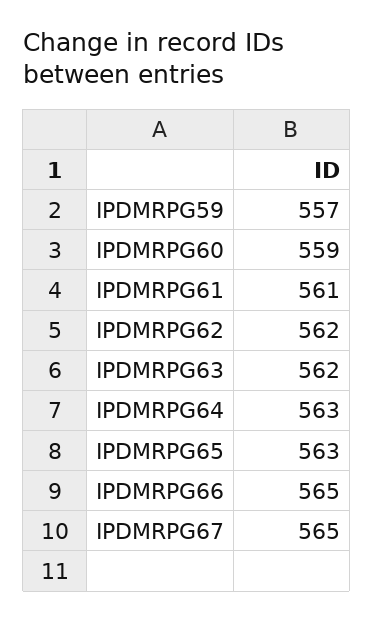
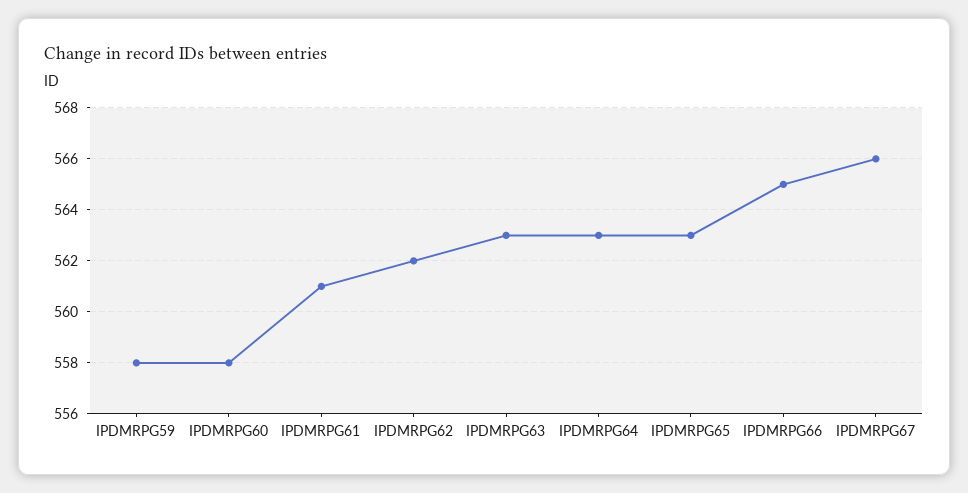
IPDMRPG59: 557 -> 558
IPDMRPG60: 559 -> 558
IPDMRPG63: 562 -> 563
IPDMRPG67: 565 -> 566

